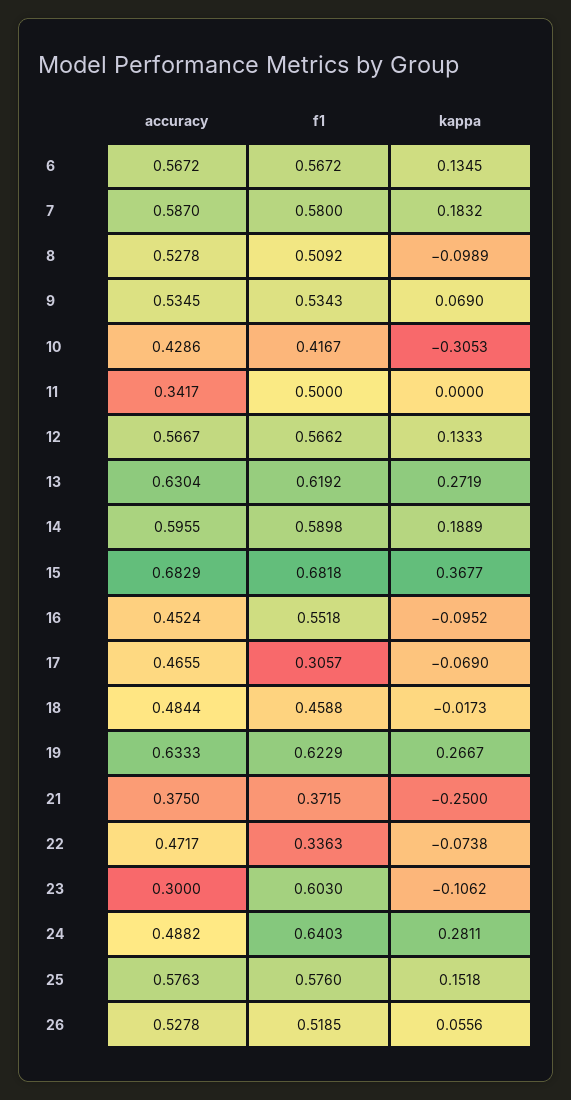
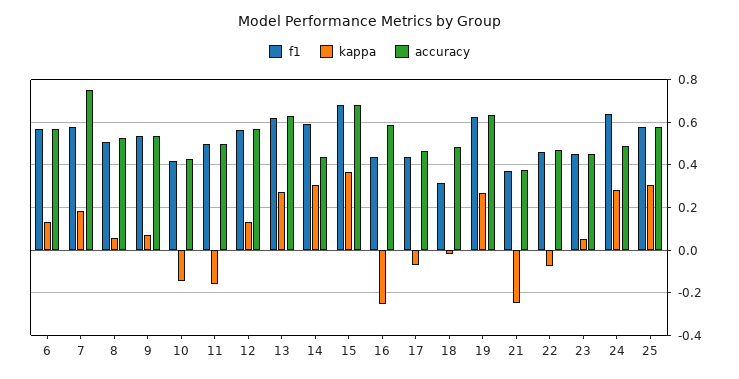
accuracy, 7: 0.587 -> 0.75
kappa, 8: -0.0989 -> 0.05
kappa, 10: -0.3053 -> -0.15
accuracy, 11: 0.3417 -> 0.5
kappa, 11: 0 -> -0.15
accuracy, 14: 0.5955 -> 0.45
kappa, 14: 0.1889 -> 0.3
accuracy, 16: 0.4524 -> 0.6
f1, 16: 0.5518 -> 0.45
kappa, 16: -0.0952 -> -0.25
f1, 17: 0.3057 -> 0.45
f1, 18: 0.4588 -> 0.3
f1, 22: 0.3363 -> 0.45
accuracy, 23: 0.3 -> 0.45
f1, 23: 0.603 -> 0.45
kappa, 23: -0.1062 -> 0.05
kappa, 25: 0.1518 -> 0.3
accuracy, 26: 0.5278 -> none
f1, 26: 0.5185 -> none
kappa, 26: 0.0556 -> none

